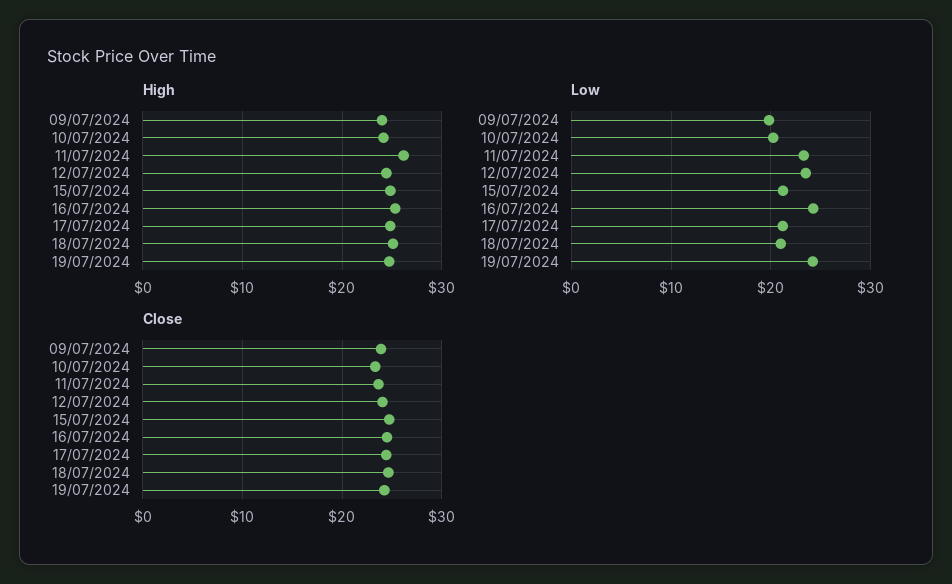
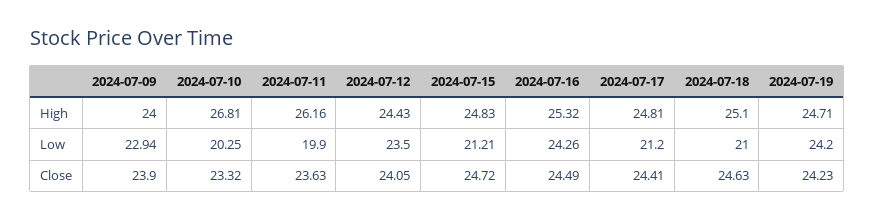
High, 10/07/2024: 24 -> 26.81
Low, 09/07/2024: 20 -> 22.94
Low, 11/07/2024: 23 -> 19.9

